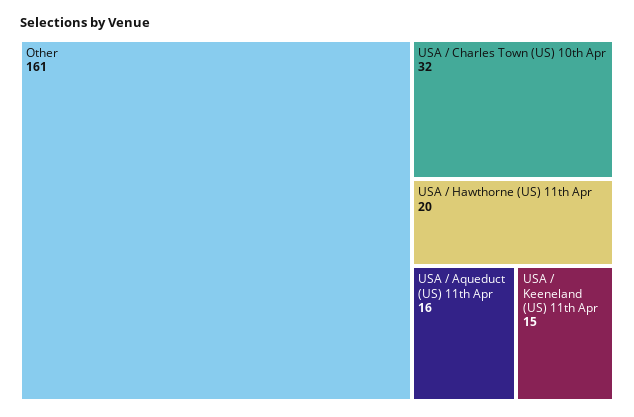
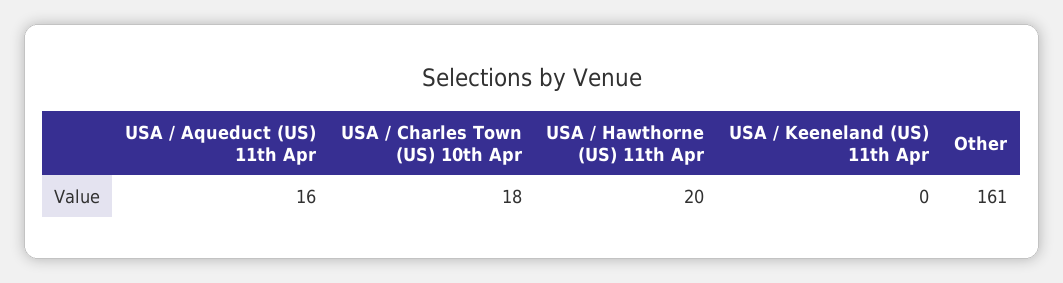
USA / Charles Town (US) 10th Apr: 32 -> 18
USA / Keeneland (US) 11th Apr: 15 -> 0

